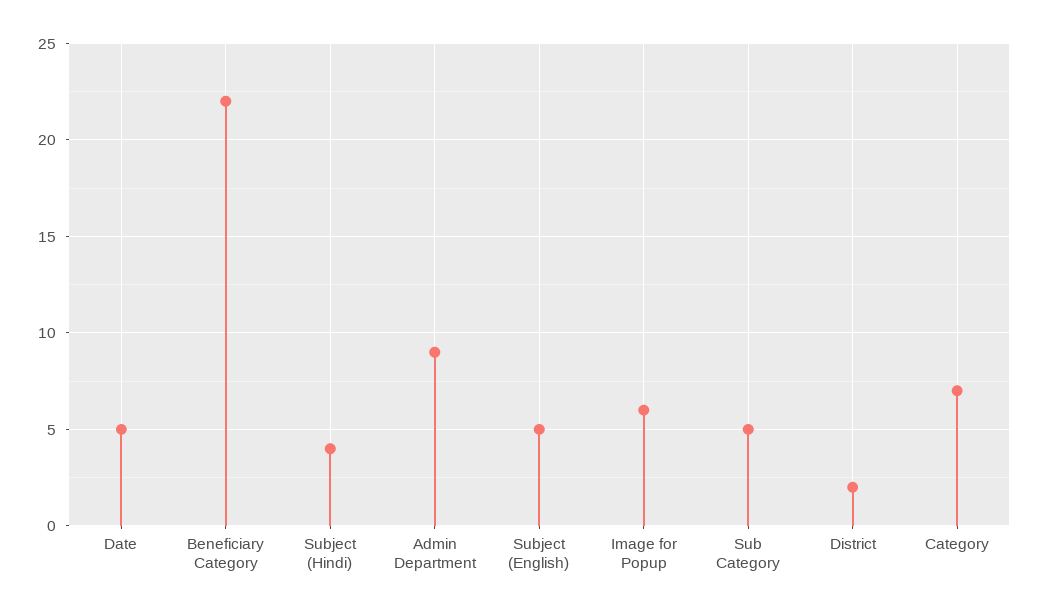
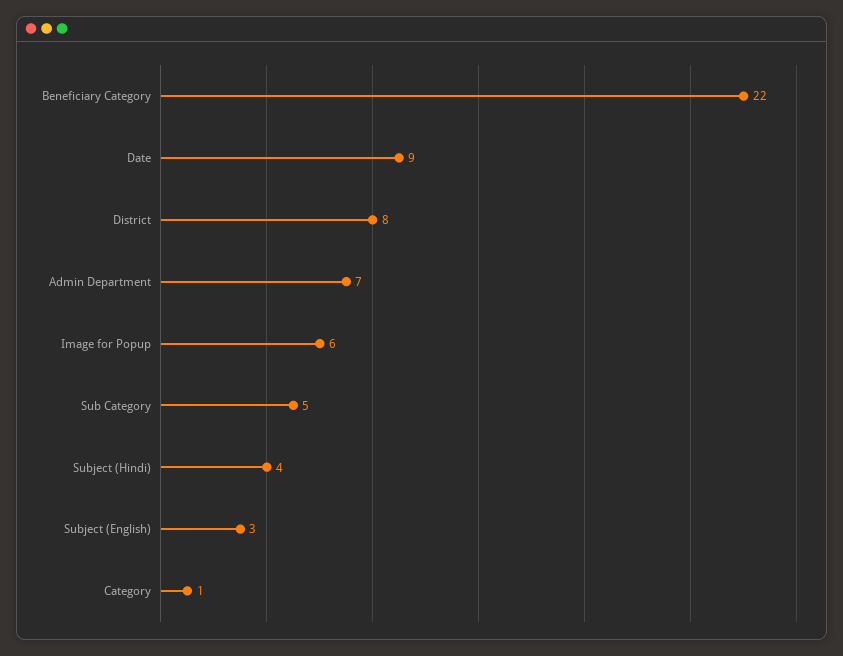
Date: 5 -> 9
Admin Department: 9 -> 7
Subject (English): 5 -> 3
District: 2 -> 8
Category: 7 -> 1

